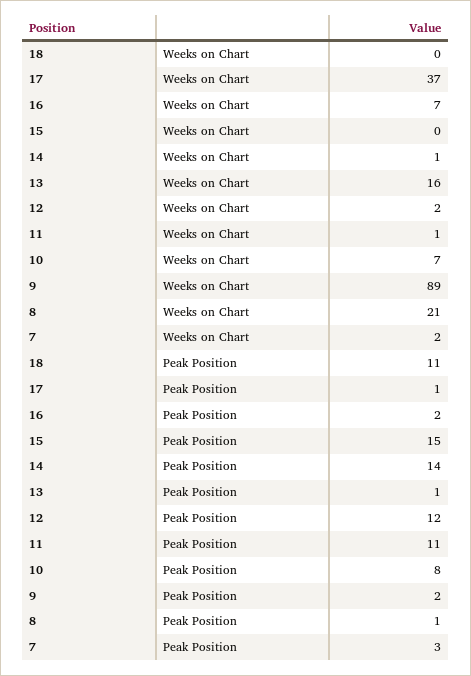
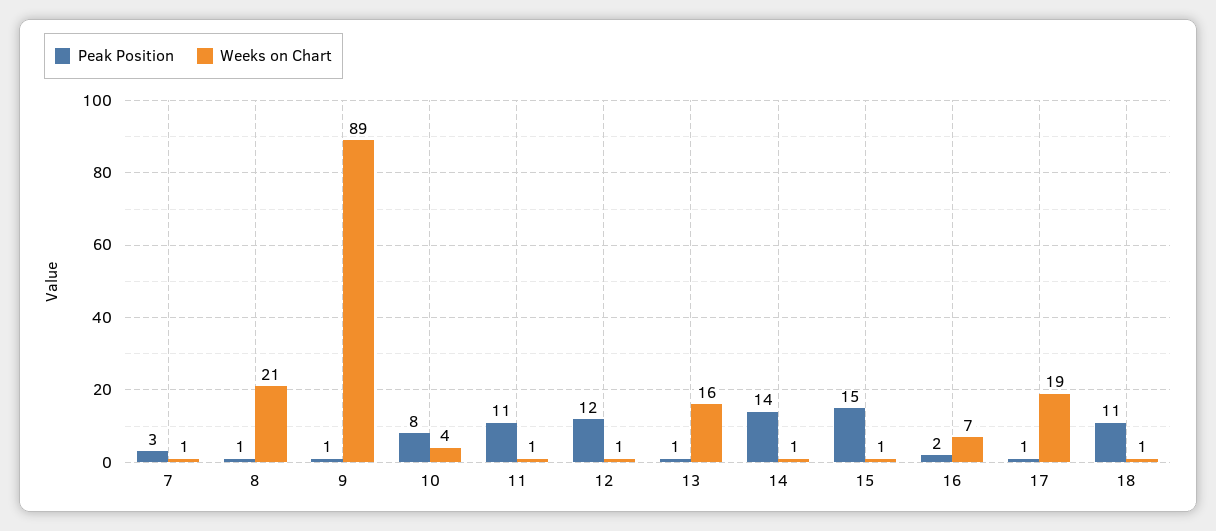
Weeks on Chart, 18: 0 -> 1
Weeks on Chart, 17: 37 -> 19
Weeks on Chart, 15: 0 -> 1
Weeks on Chart, 12: 2 -> 1
Weeks on Chart, 10: 7 -> 4
Weeks on Chart, 7: 2 -> 1
Peak Position, 9: 2 -> 1

